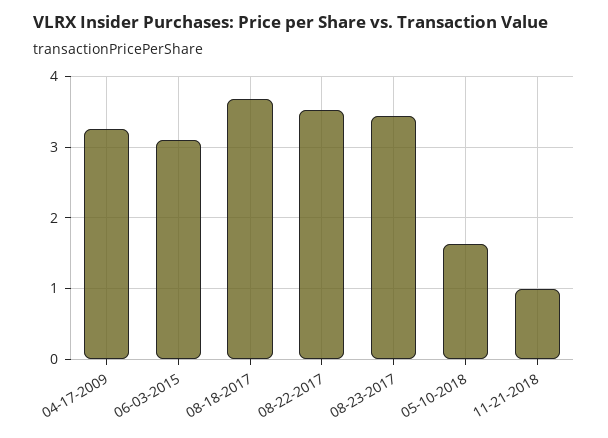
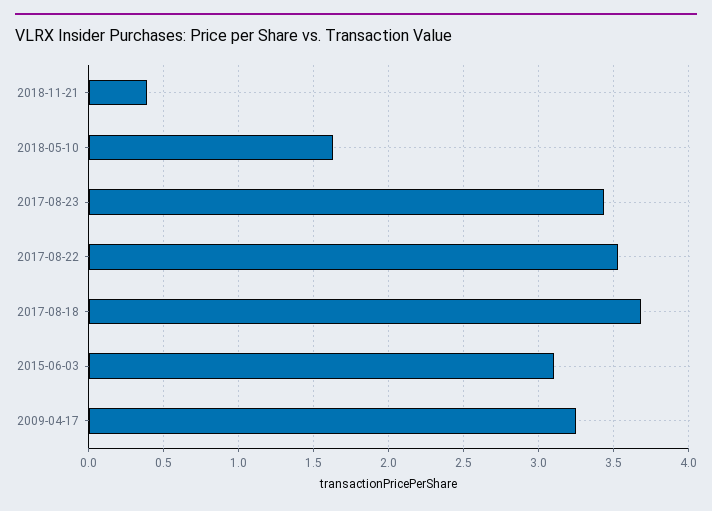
11-21-2018: 1 -> 0.4

